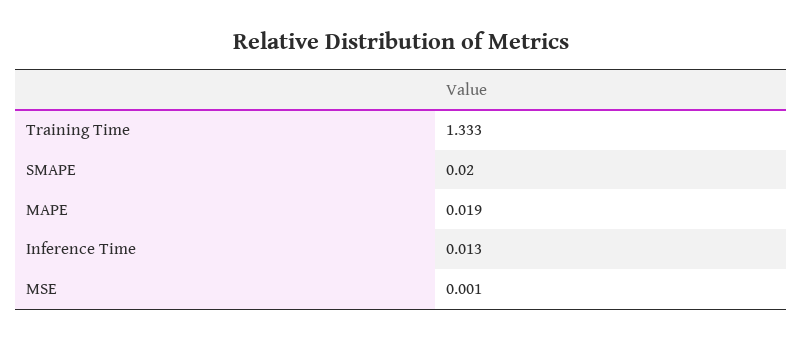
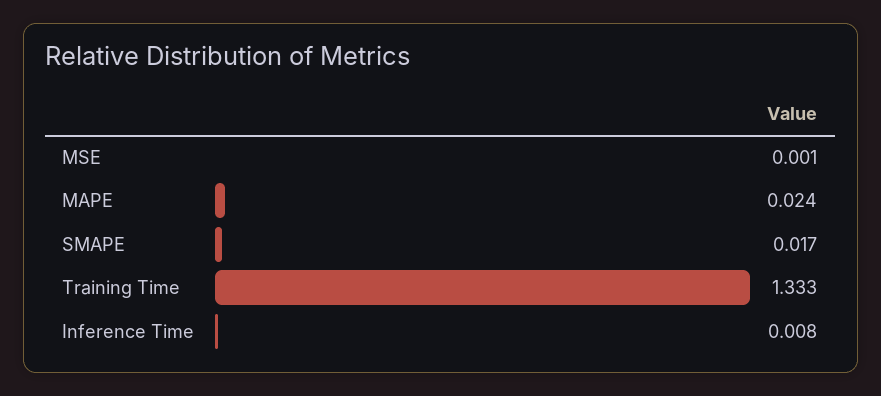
SMAPE: 0.02 -> 0.017
MAPE: 0.019 -> 0.024
Inference Time: 0.013 -> 0.008

